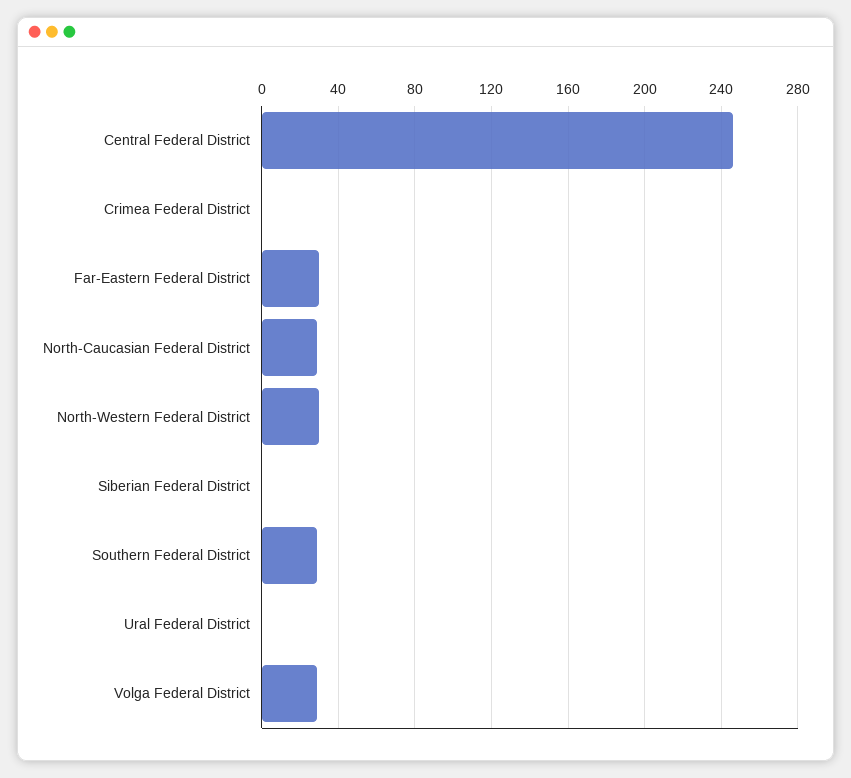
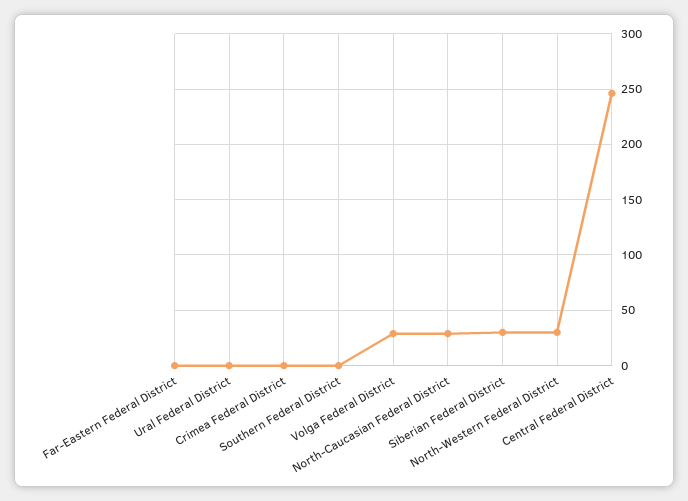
Far-Eastern Federal District: 30 -> 0
Siberian Federal District: 0 -> 30
Southern Federal District: 30 -> 0

